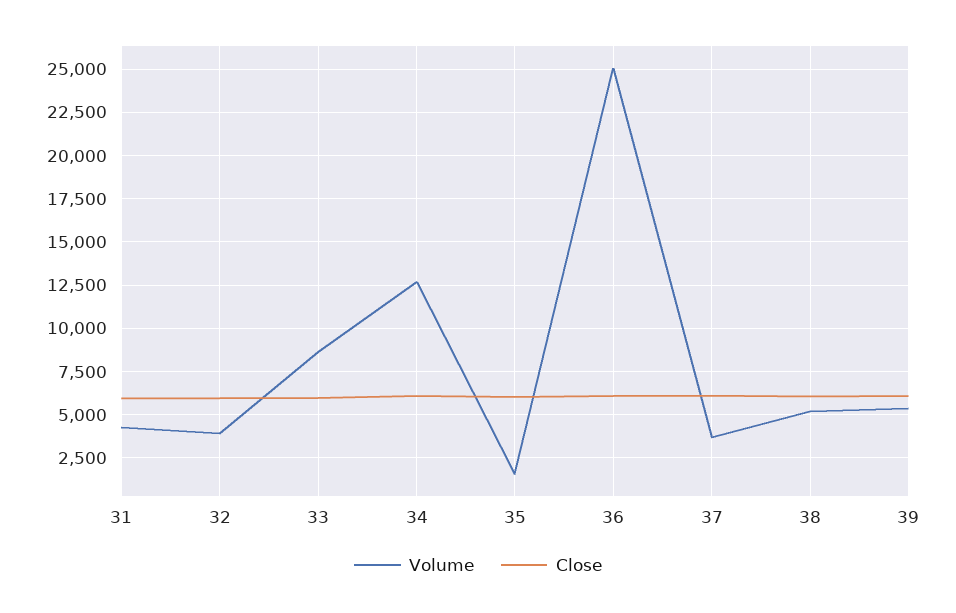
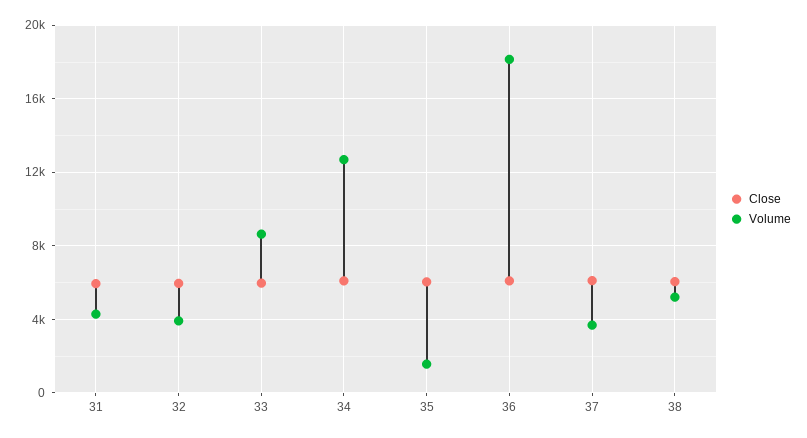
Volume, 36: 25000 -> 18000
Volume, 39: 5500 -> none
Close, 39: 6000 -> none

